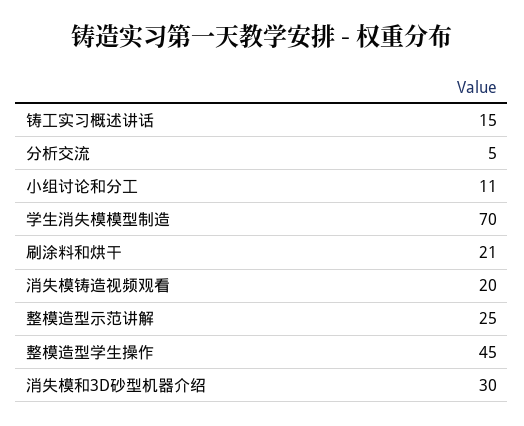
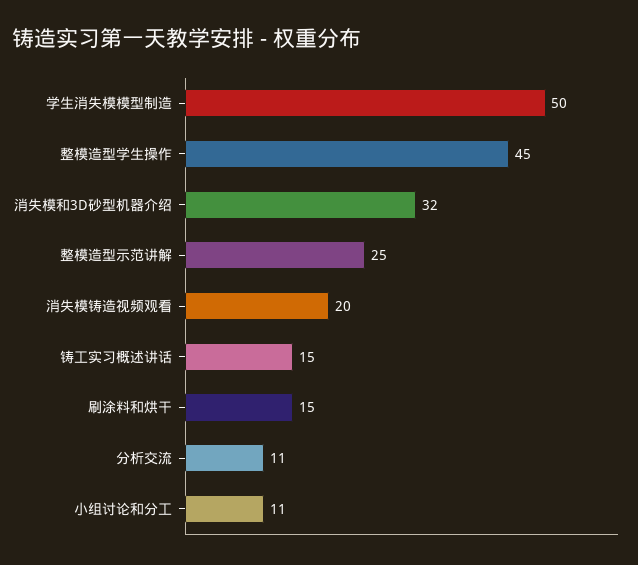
分析交流: 5 -> 11
学生消失模模型制造: 70 -> 50
刷涂料和烘干: 21 -> 15
消失模和3D砂型机器介绍: 30 -> 32

